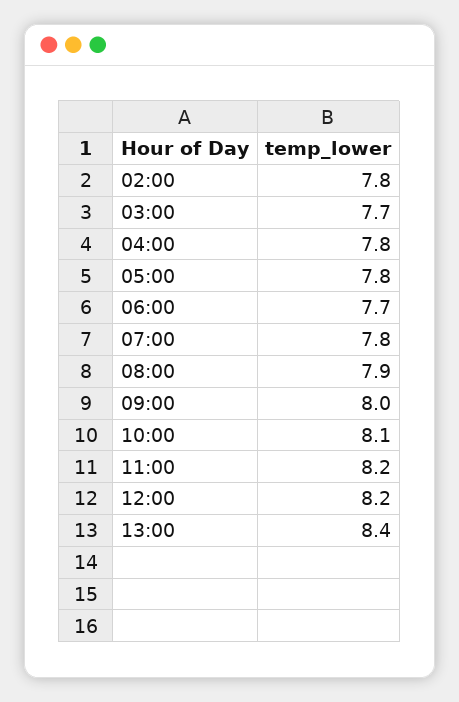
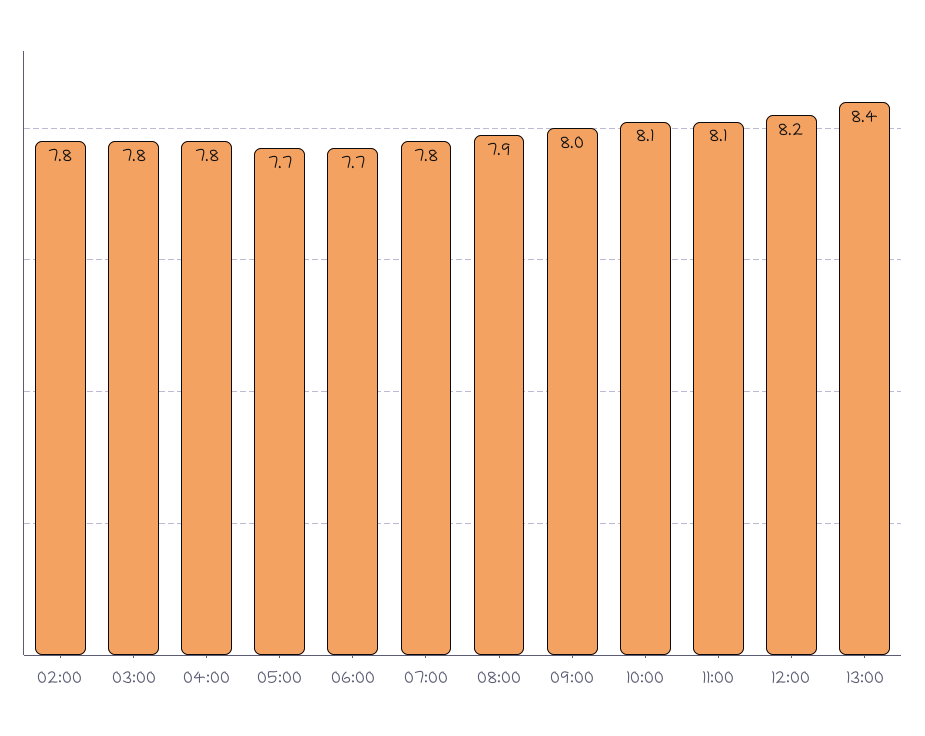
03:00: 7.7 -> 7.8
05:00: 7.8 -> 7.7
11:00: 8.2 -> 8.1

